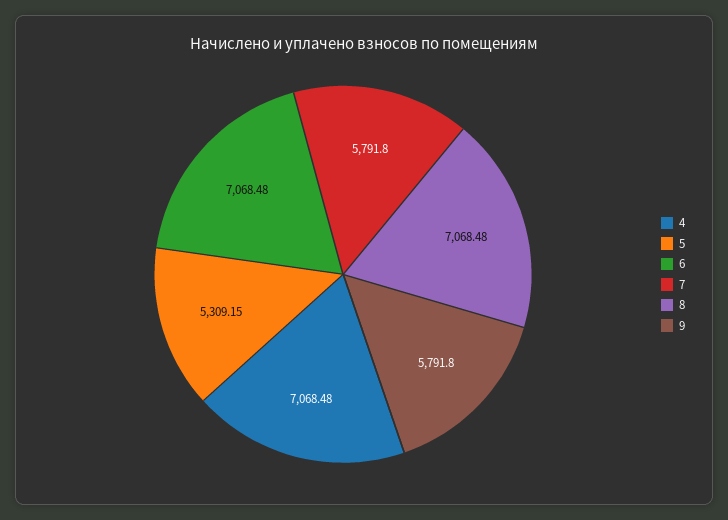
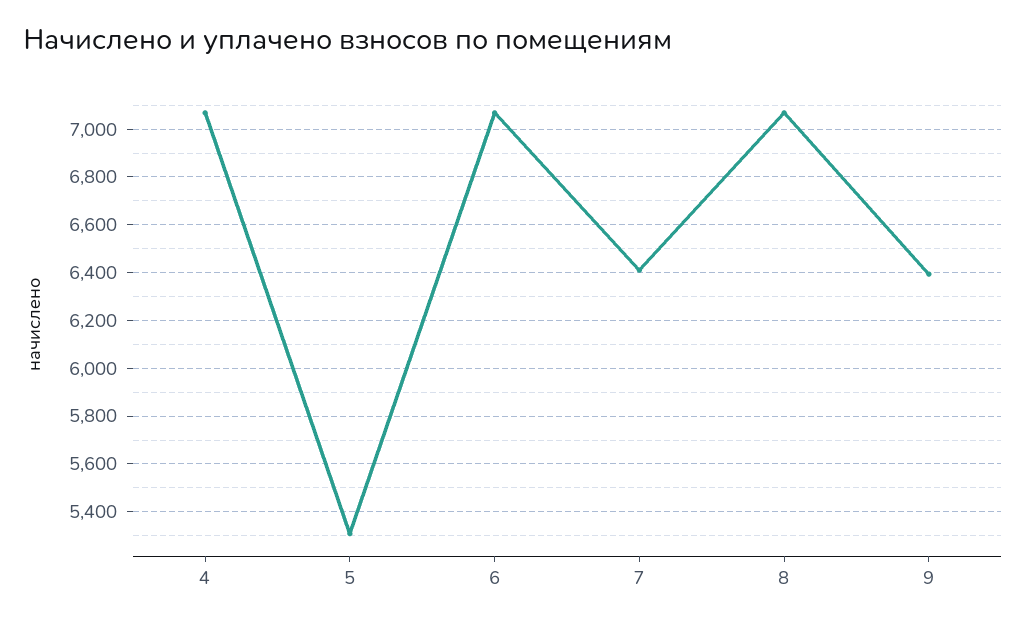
7: 5791.8 -> 6400
9: 5791.8 -> 6400

